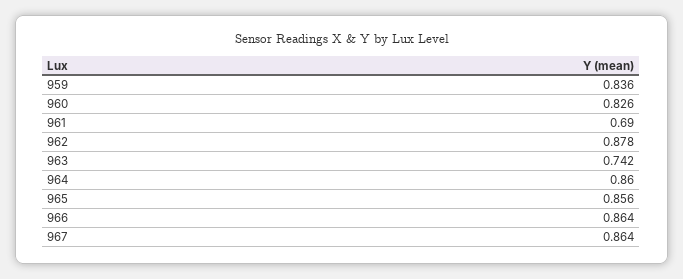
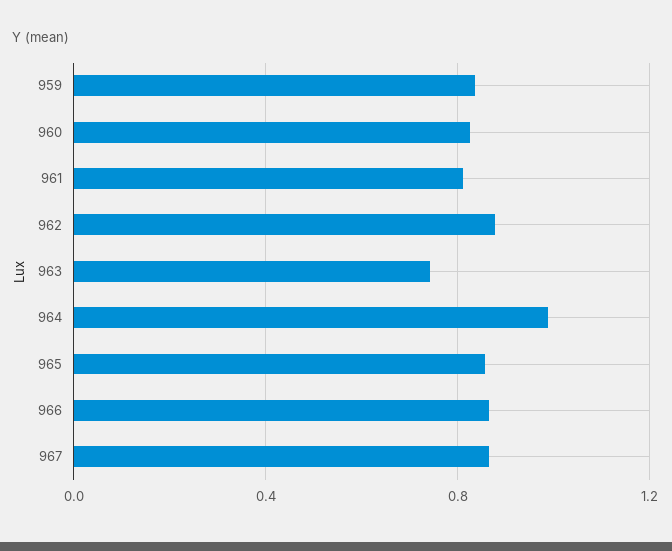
961: 0.69 -> 0.8
964: 0.86 -> 1

